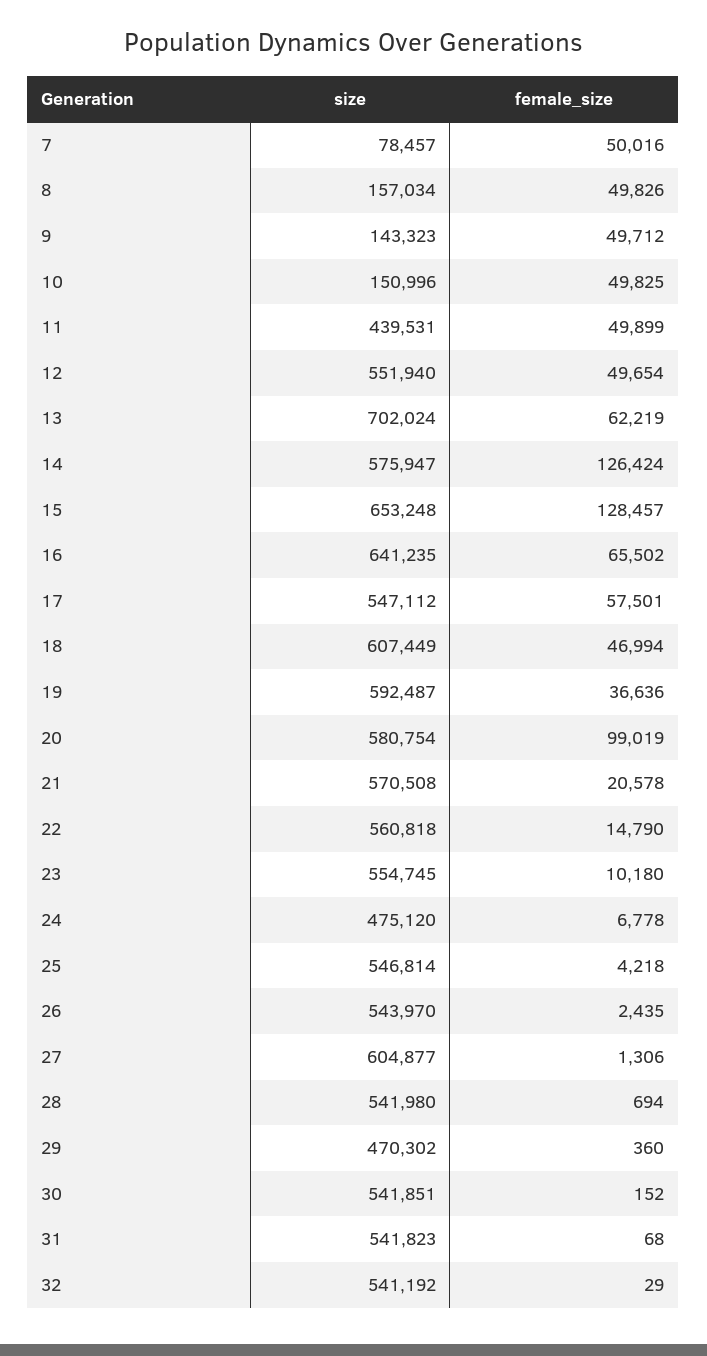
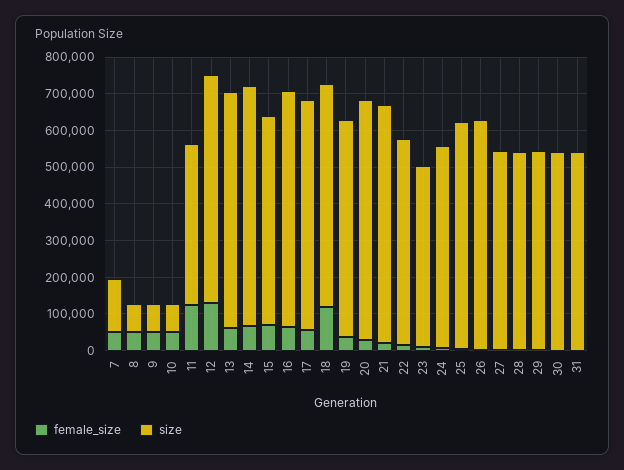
size, 7: 78457 -> 150000
size, 8: 157034 -> 75000
size, 9: 143323 -> 75000
size, 10: 150996 -> 75000
female_size, 11: 49899 -> 125000
size, 12: 551940 -> 625000
female_size, 12: 49654 -> 125000
size, 13: 702024 -> 650000
size, 14: 575947 -> 650000
female_size, 14: 126424 -> 75000
size, 15: 653248 -> 575000
female_size, 15: 128457 -> 75000
size, 17: 547112 -> 625000
female_size, 18: 46994 -> 125000
size, 20: 580754 -> 650000
female_size, 20: 99019 -> 25000
size, 21: 570508 -> 650000
size, 23: 554745 -> 500000
size, 24: 475120 -> 550000
size, 25: 546814 -> 625000
size, 26: 543970 -> 625000
size, 27: 604877 -> 550000
size, 29: 470302 -> 550000
size, 32: 541192 -> none
female_size, 32: 29 -> none

